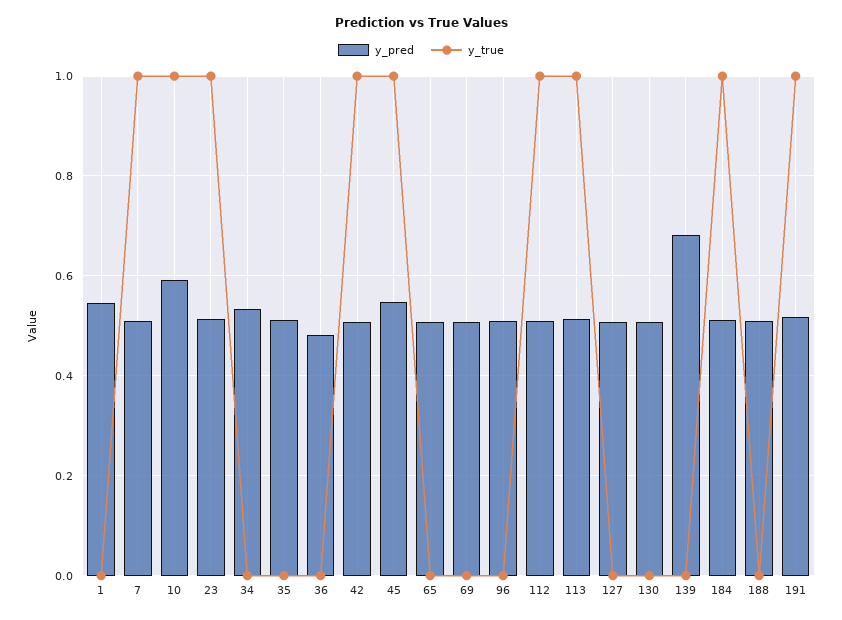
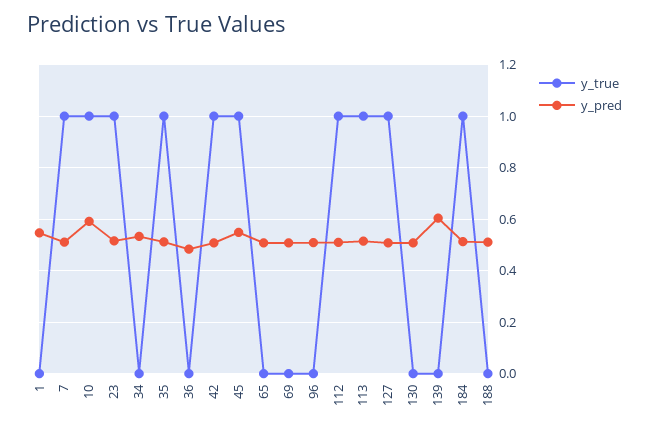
y_true, 35: 0 -> 1
y_true, 127: 0 -> 1
y_pred, 139: 0.68 -> 0.6
y_pred, 191: 0.52 -> none
y_true, 191: 1 -> none

